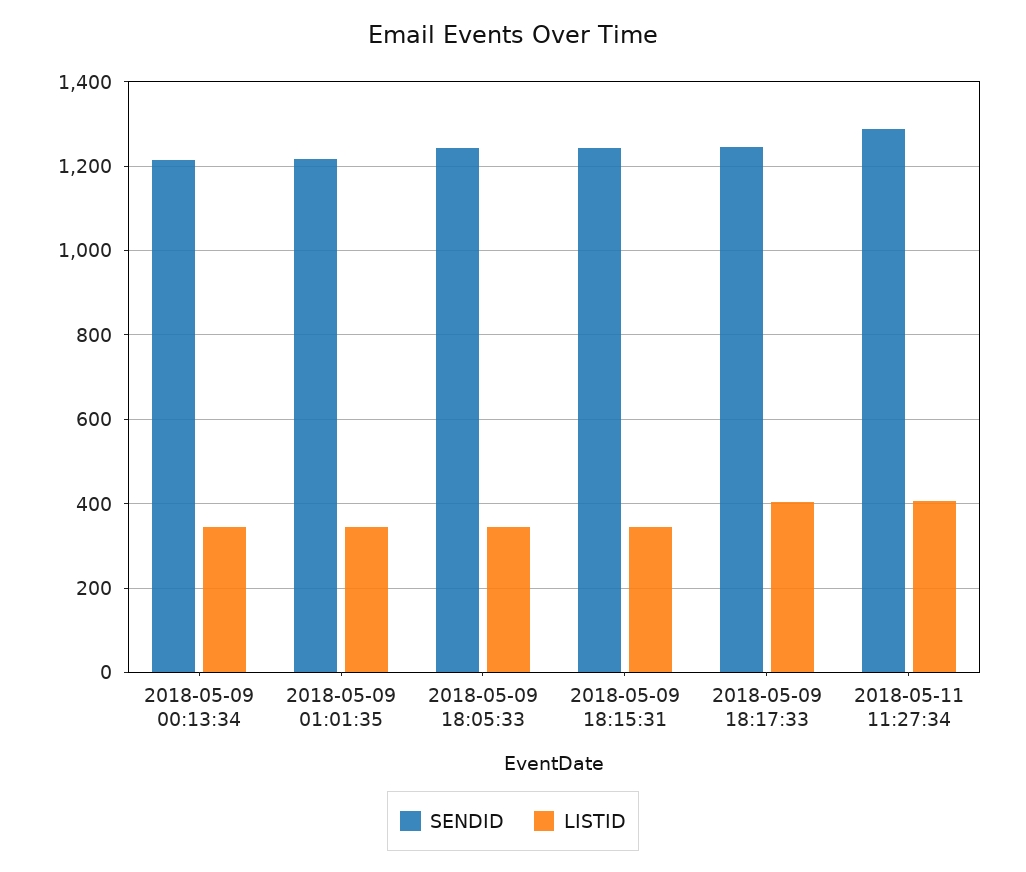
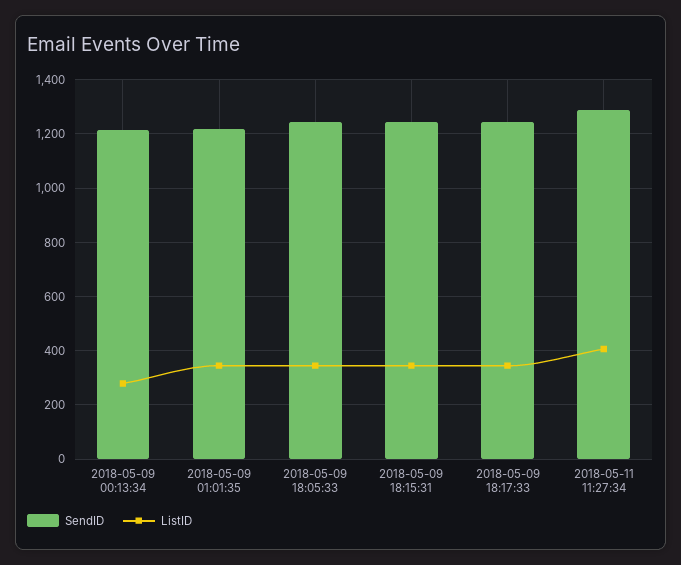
LISTID, 2018-05-09 00:13:34: 340 -> 275
LISTID, 2018-05-09 18:17:33: 400 -> 350

